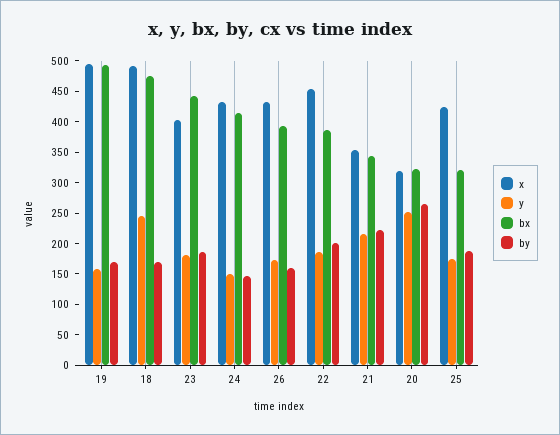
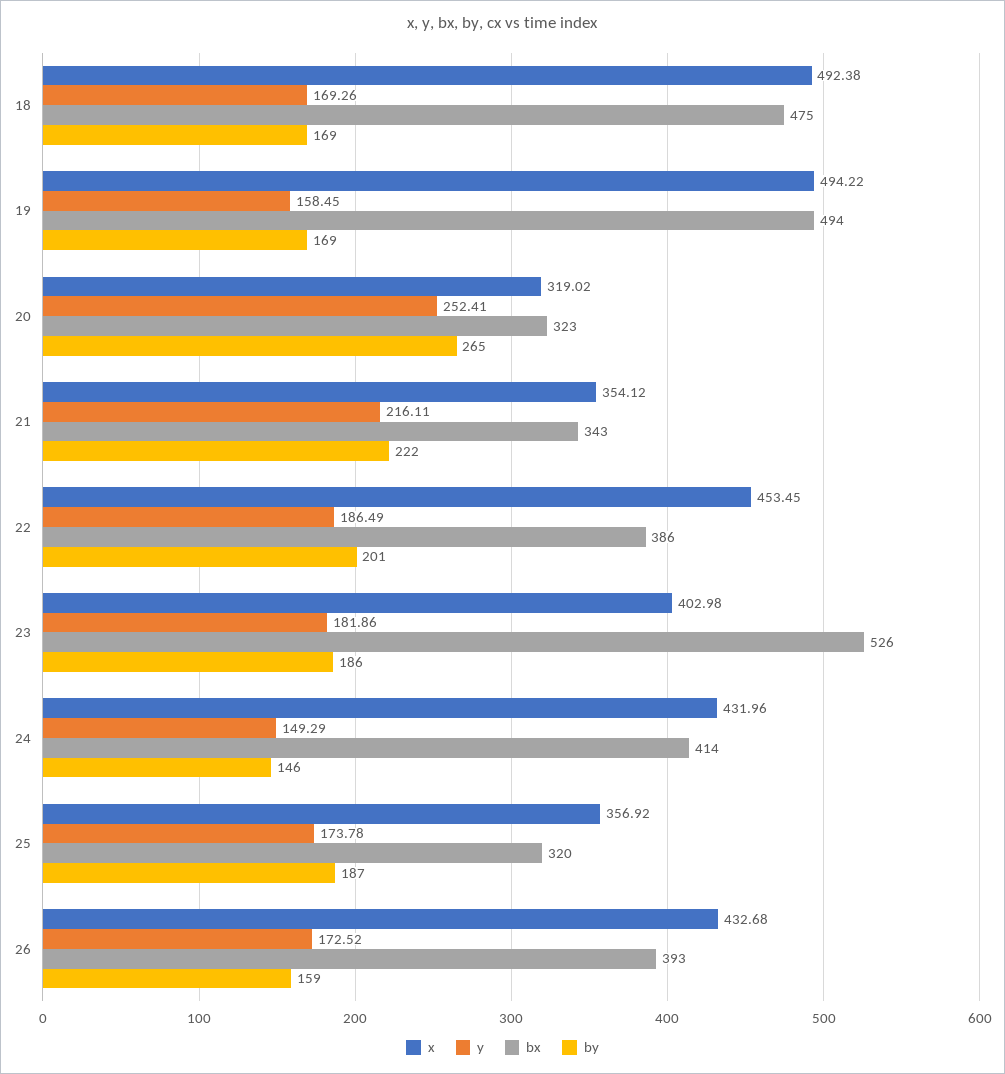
y, 18: 250 -> 169.26
bx, 23: 450 -> 526
x, 25: 425 -> 356.92

